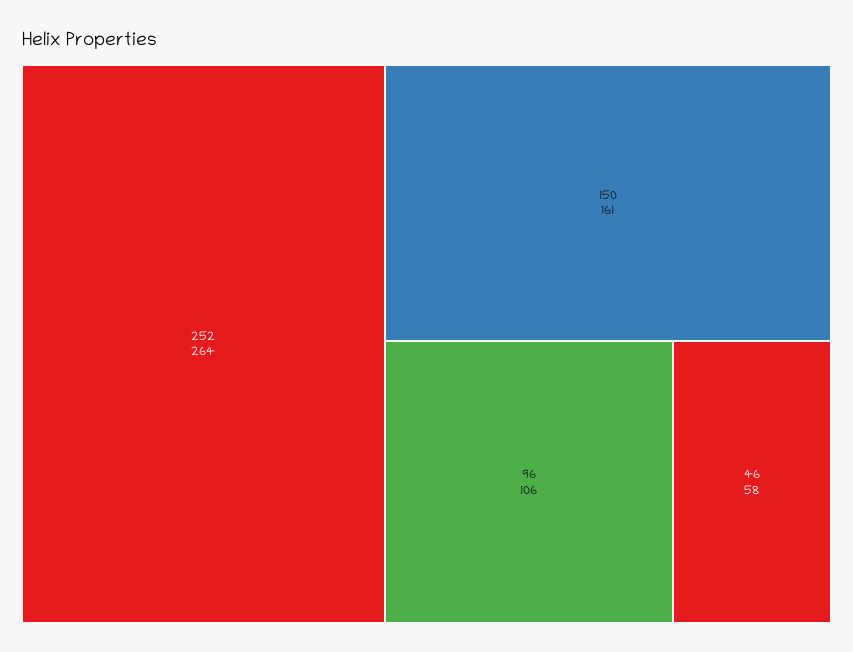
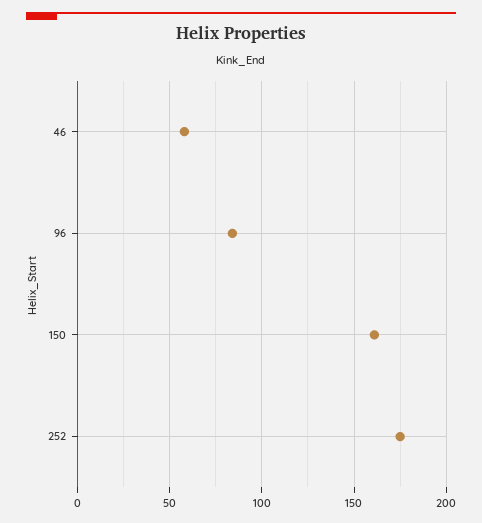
252: 264 -> 175
96: 106 -> 85

